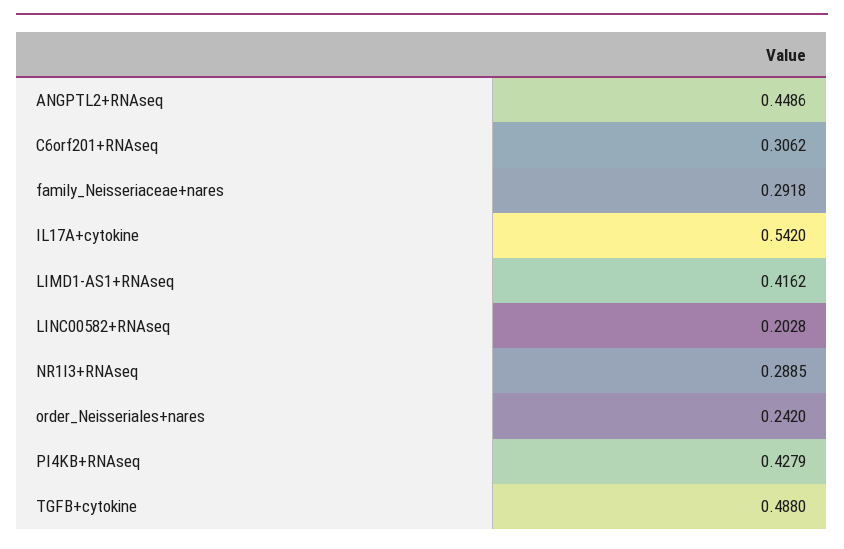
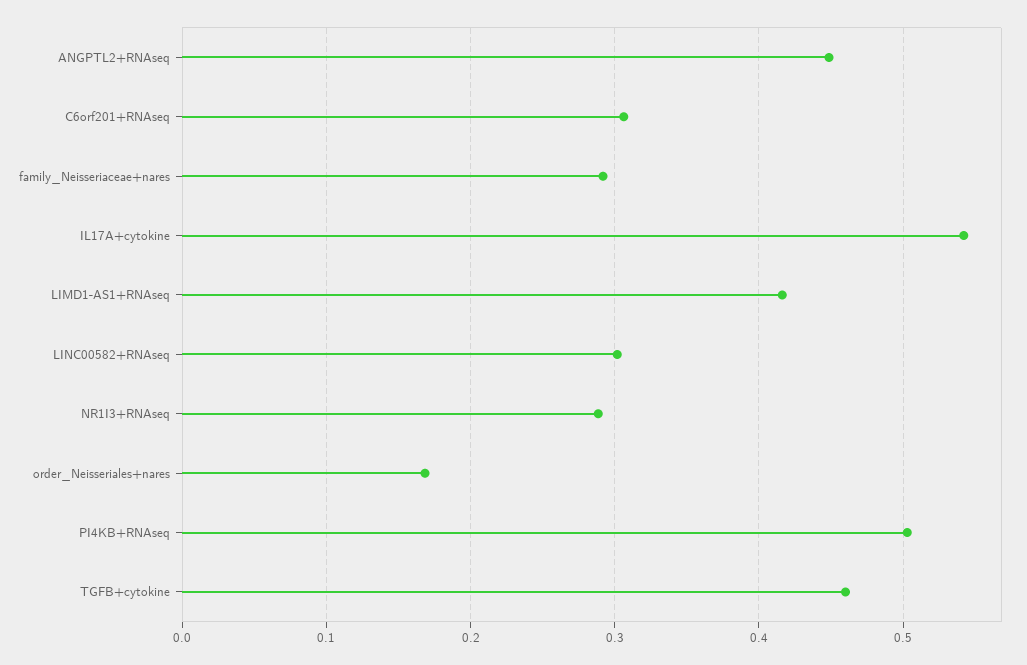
LINC00582+RNAseq: 0.2028 -> 0.3
order_Neisseriales+nares: 0.242 -> 0.17
PI4KB+RNAseq: 0.4279 -> 0.5
TGFB+cytokine: 0.488 -> 0.46

